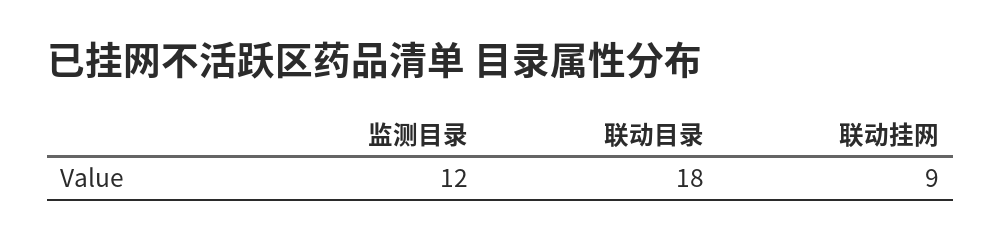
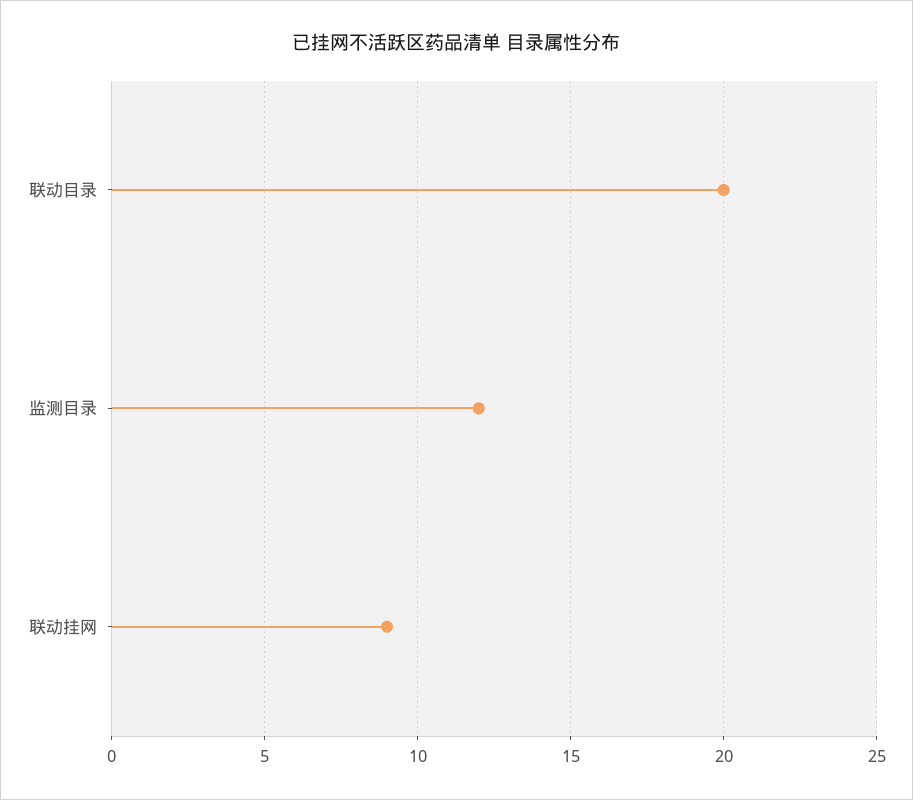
联动目录: 18 -> 20

